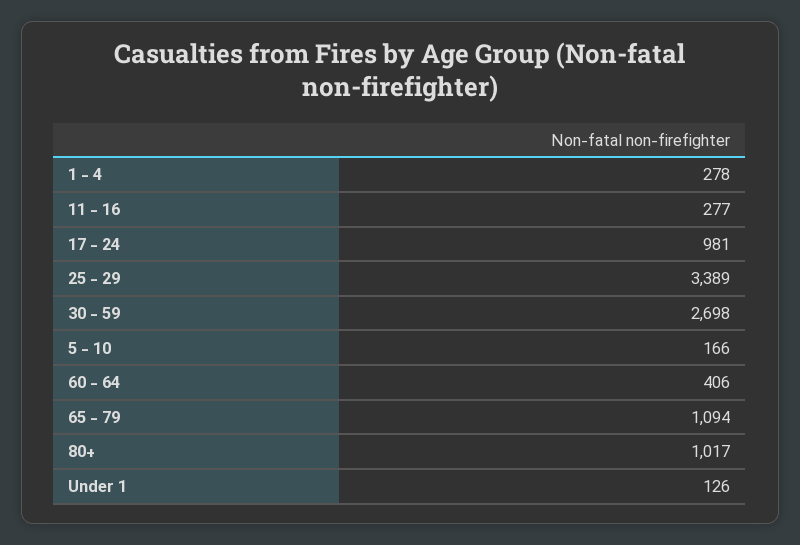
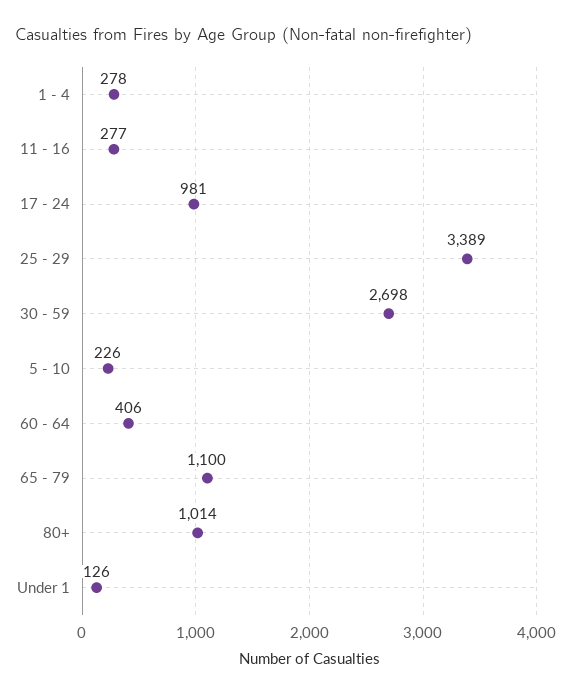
5 - 10: 166 -> 226
65 - 79: 1094 -> 1100
80+: 1017 -> 1014

